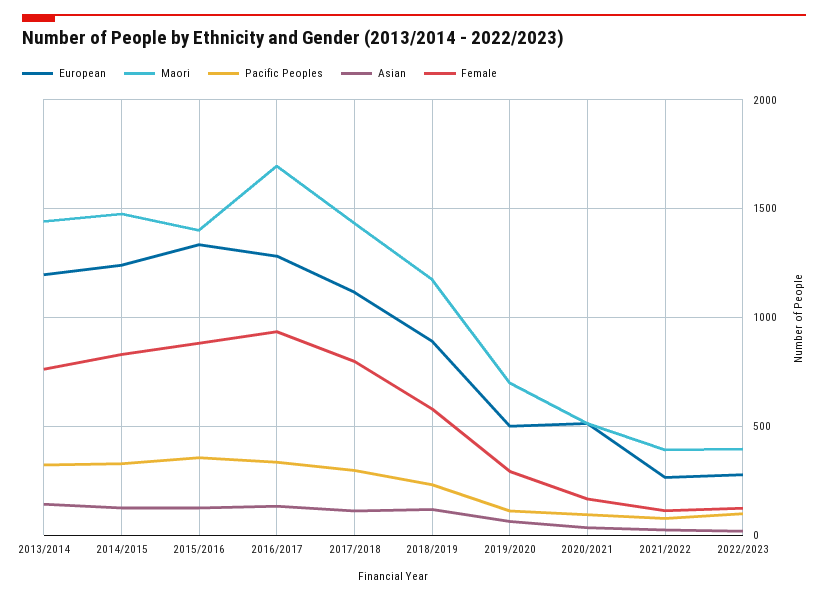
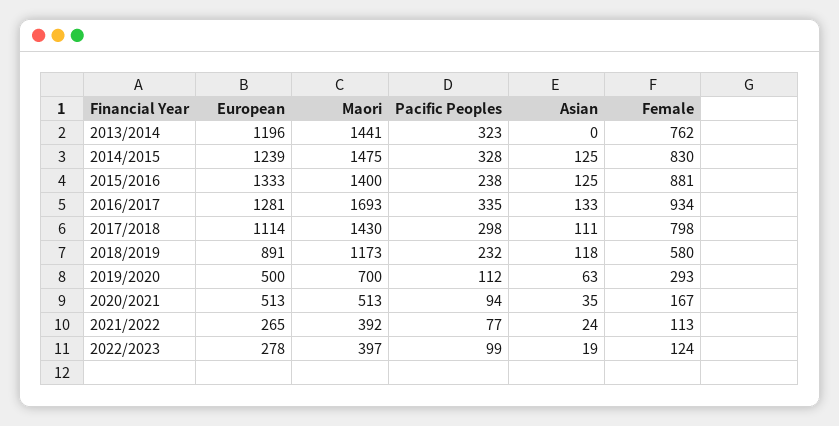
Asian, 2013/2014: 150 -> 0
Pacific Peoples, 2015/2016: 350 -> 238

